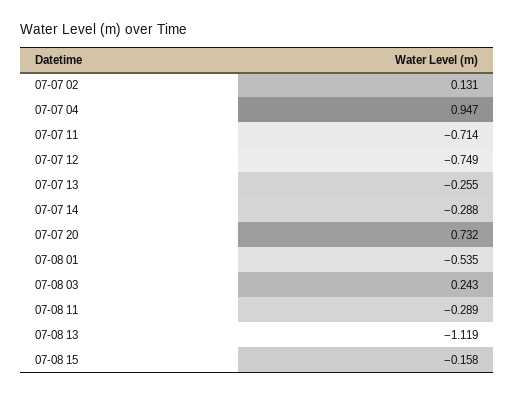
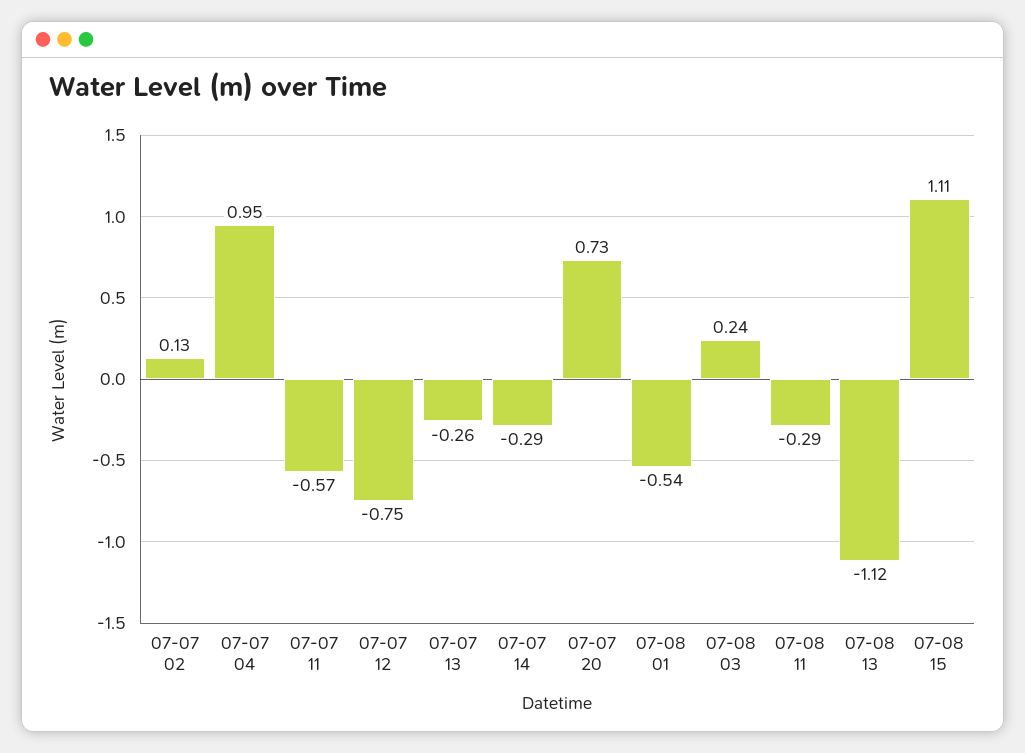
07-07 11: -0.714 -> -0.57
07-08 15: -0.158 -> 1.11

